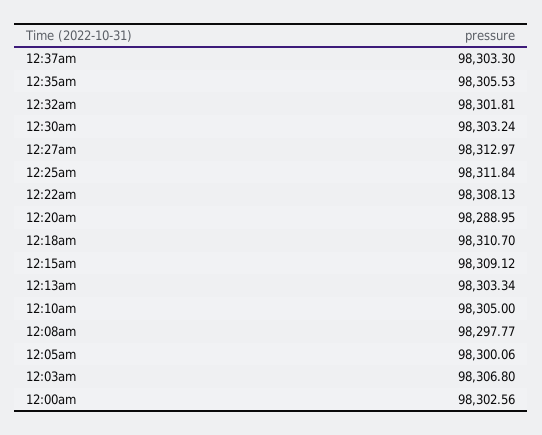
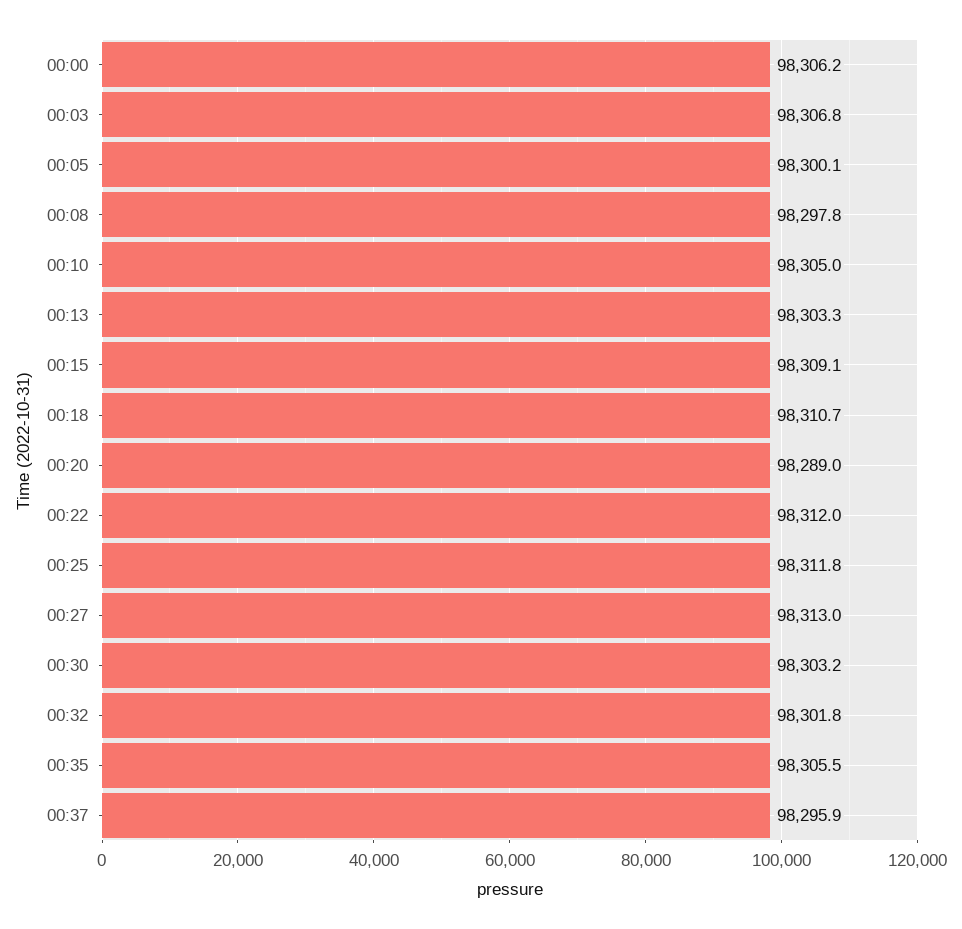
12:37am: 98303.3 -> 98295.9
12:22am: 98308.13 -> 98312
12:00am: 98302.56 -> 98306.2

